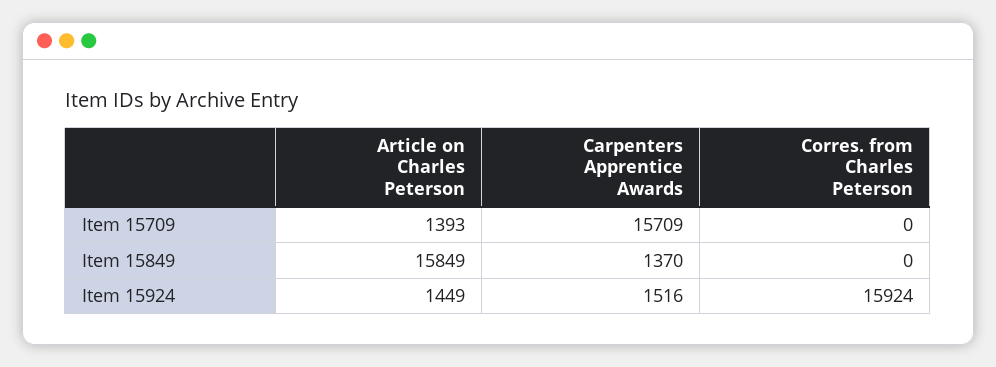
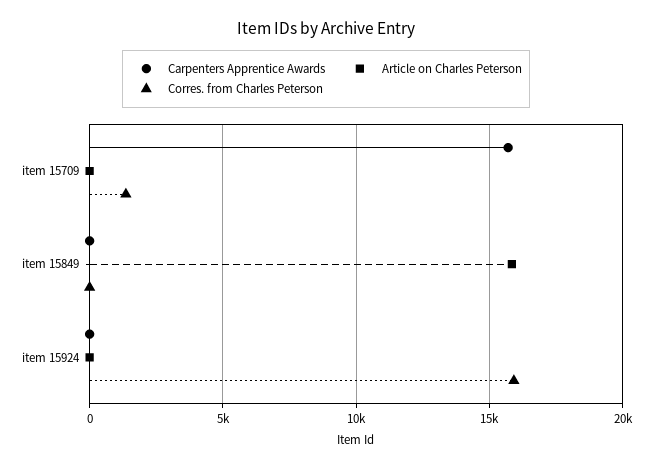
Article on Charles Peterson, Item 15709: 1393 -> 0
Corres. from Charles Peterson, Item 15709: 0 -> 1500
Carpenters Apprentice Awards, Item 15849: 1370 -> 0
Article on Charles Peterson, Item 15924: 1449 -> 0
Carpenters Apprentice Awards, Item 15924: 1516 -> 0

